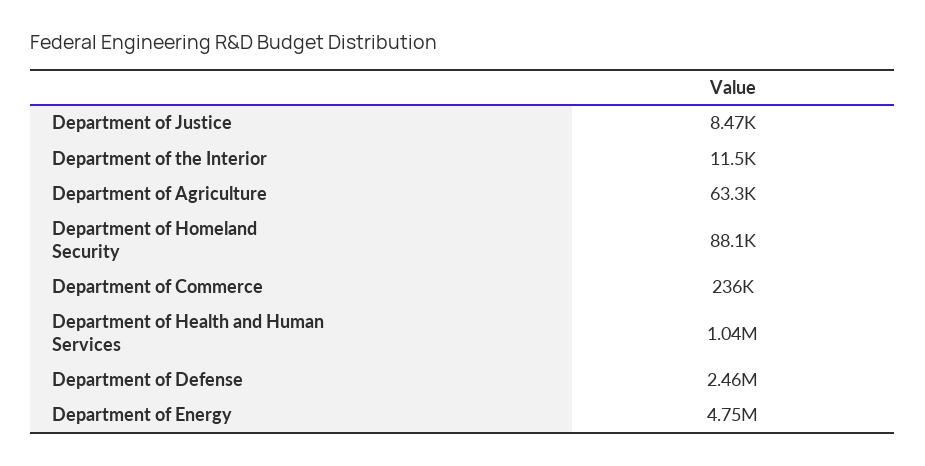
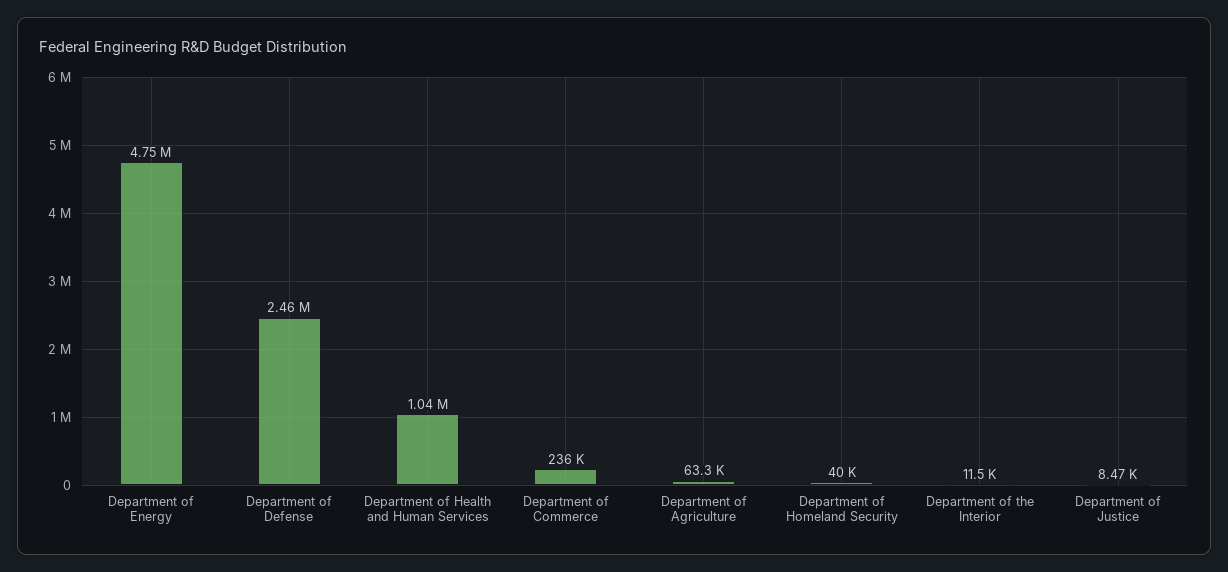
Department of Homeland Security: 88100 -> 40000

